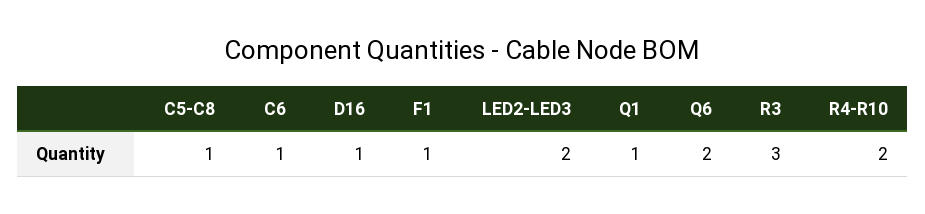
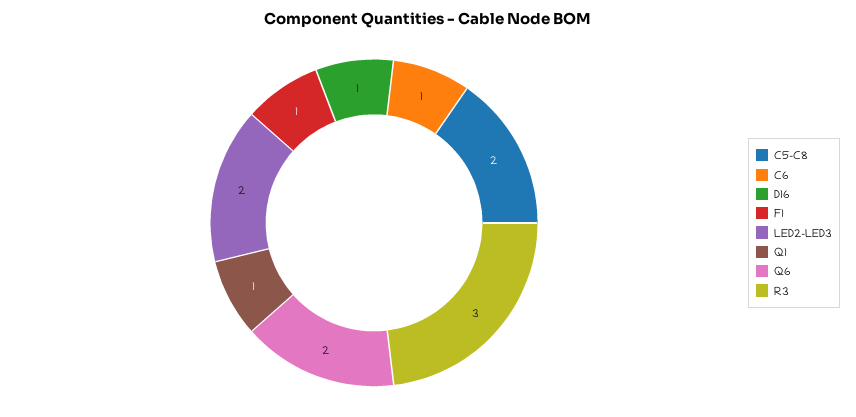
C5-C8: 1 -> 2
R4-R10: 2 -> none

